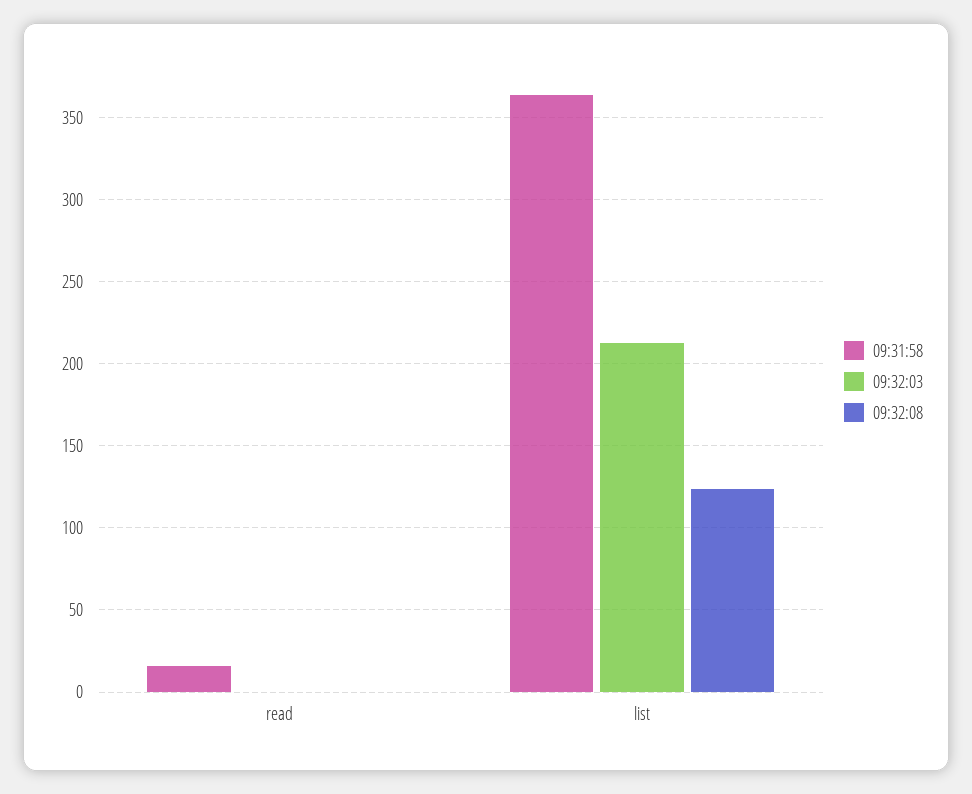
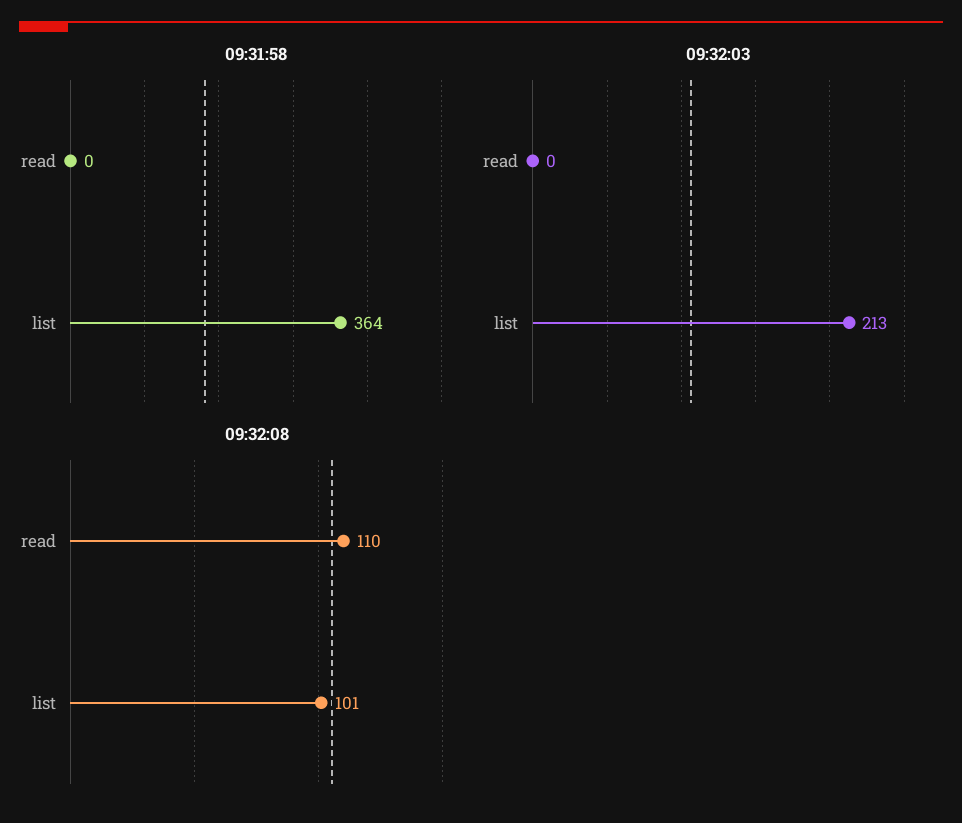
09:31:58, read: 15 -> 0
09:32:08, read: 0 -> 110
09:32:08, list: 125 -> 101

